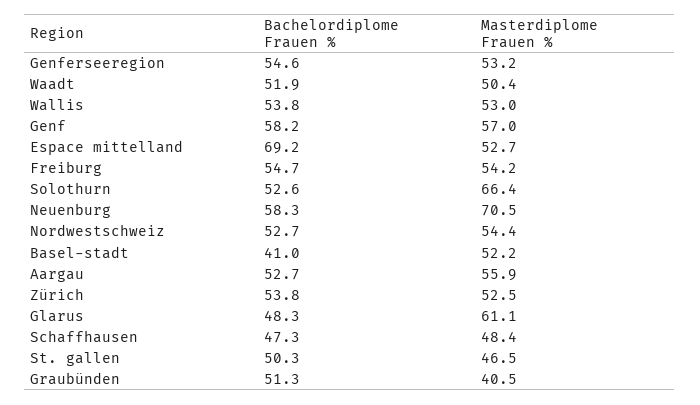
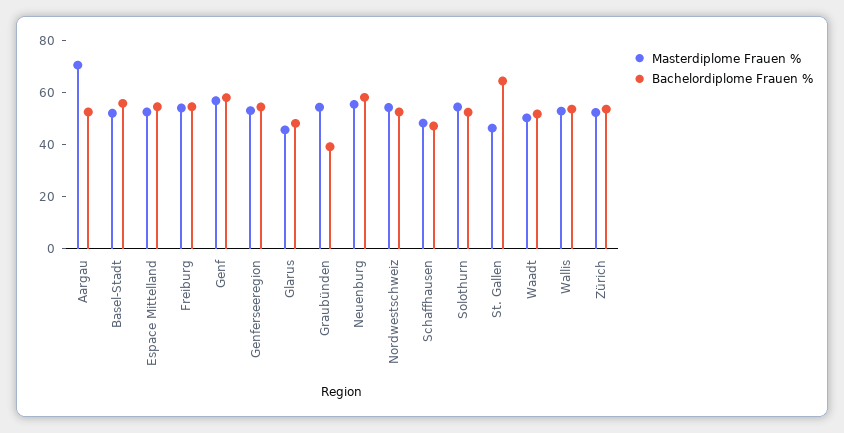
Bachelordiplome Frauen %, Espace mittelland: 69.2 -> 55
Masterdiplome Frauen %, Solothurn: 66.4 -> 55
Masterdiplome Frauen %, Neuenburg: 70.5 -> 55
Bachelordiplome Frauen %, Basel-stadt: 41 -> 55
Masterdiplome Frauen %, Aargau: 55.9 -> 70
Masterdiplome Frauen %, Glarus: 61.1 -> 45
Bachelordiplome Frauen %, St. gallen: 50.3 -> 65
Bachelordiplome Frauen %, Graubünden: 51.3 -> 40
Masterdiplome Frauen %, Graubünden: 40.5 -> 55

